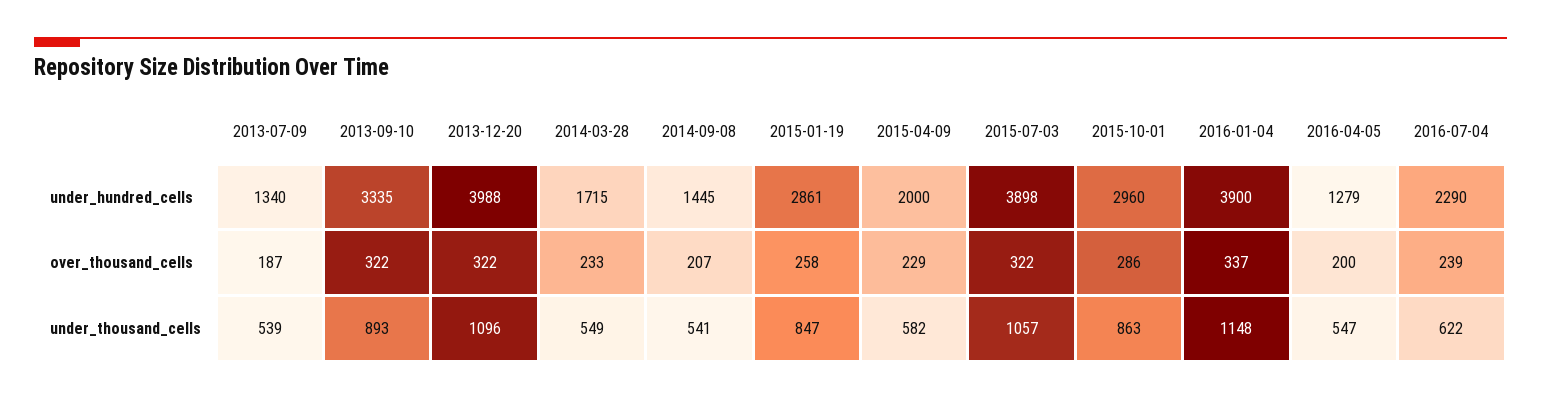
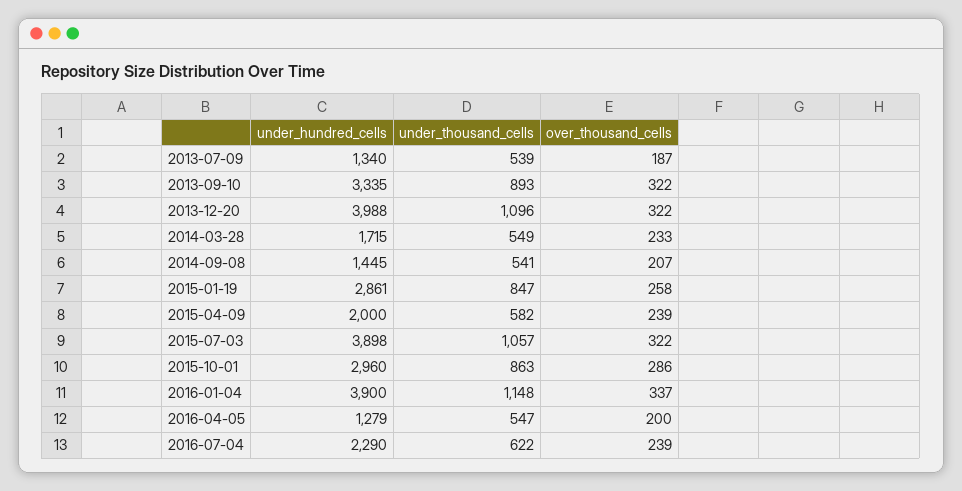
2015-04-09, over_thousand_cells: 229 -> 239

